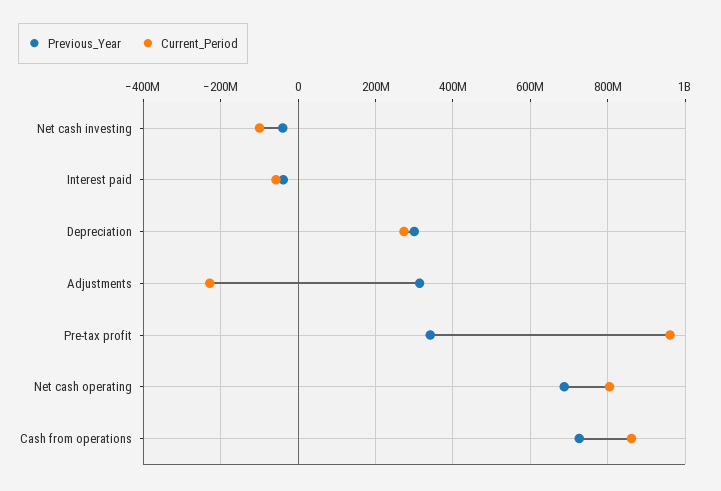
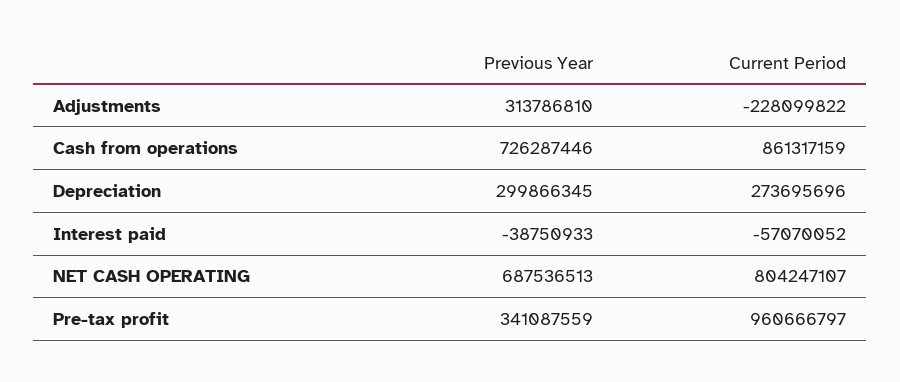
Previous_Year, Net cash investing: -40000000 -> none
Current_Period, Net cash investing: -100000000 -> none

